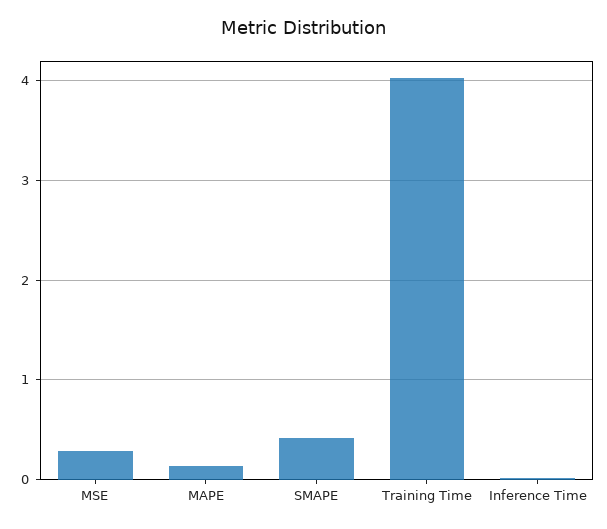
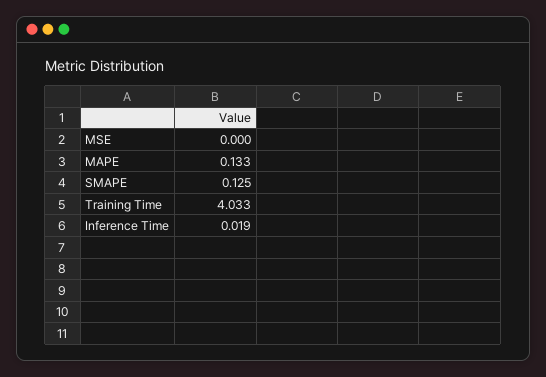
MSE: 0.3 -> 0
SMAPE: 0.4 -> 0.125

